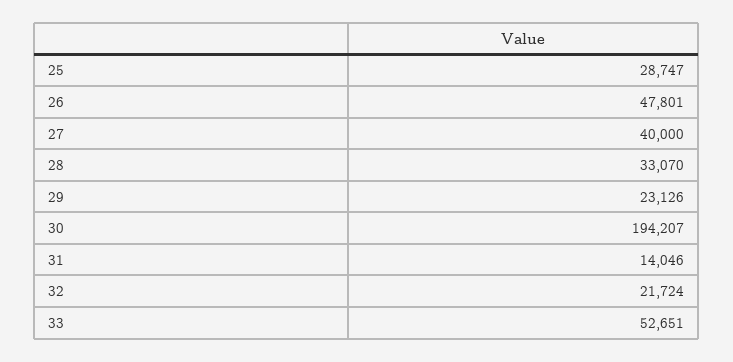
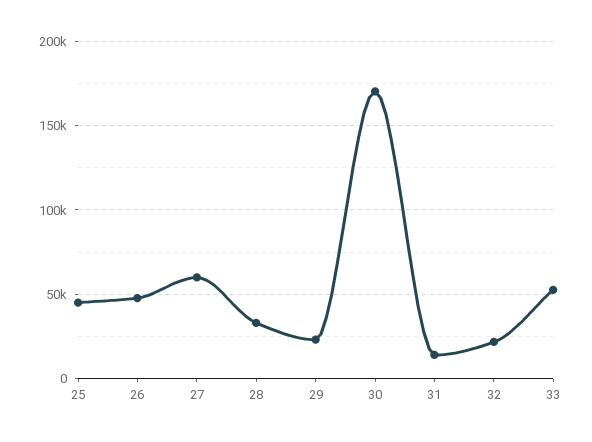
25: 28747 -> 45000
27: 40000 -> 60000
30: 194207 -> 170000

